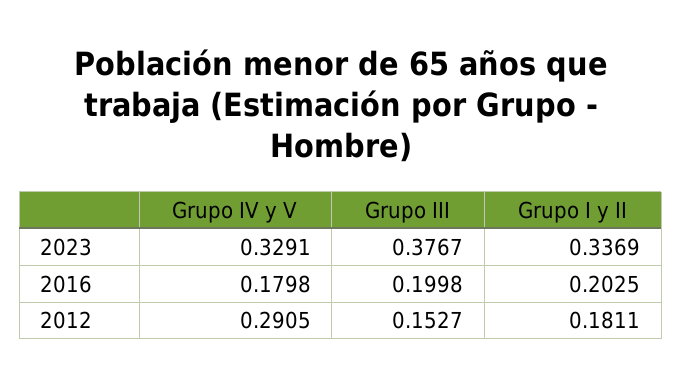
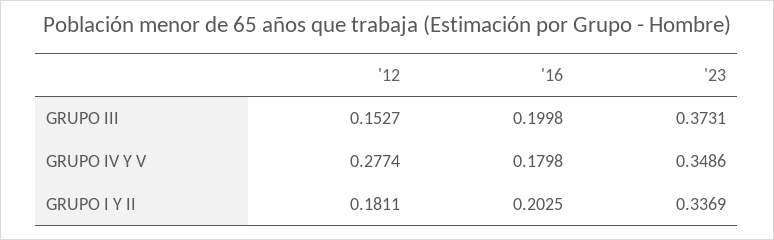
Grupo IV y V, 2023: 0.3291 -> 0.3486
Grupo III, 2023: 0.3767 -> 0.3731
Grupo IV y V, 2012: 0.2905 -> 0.2774

